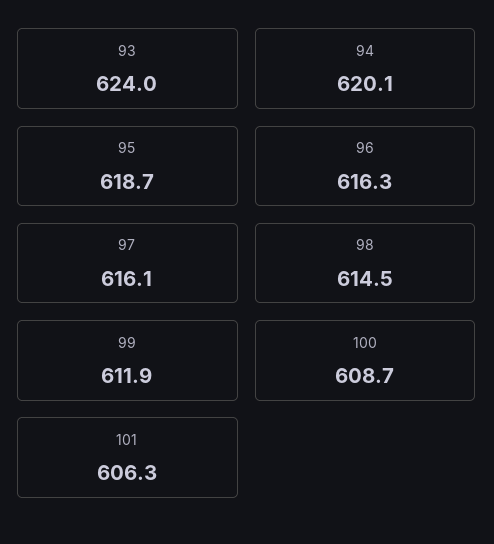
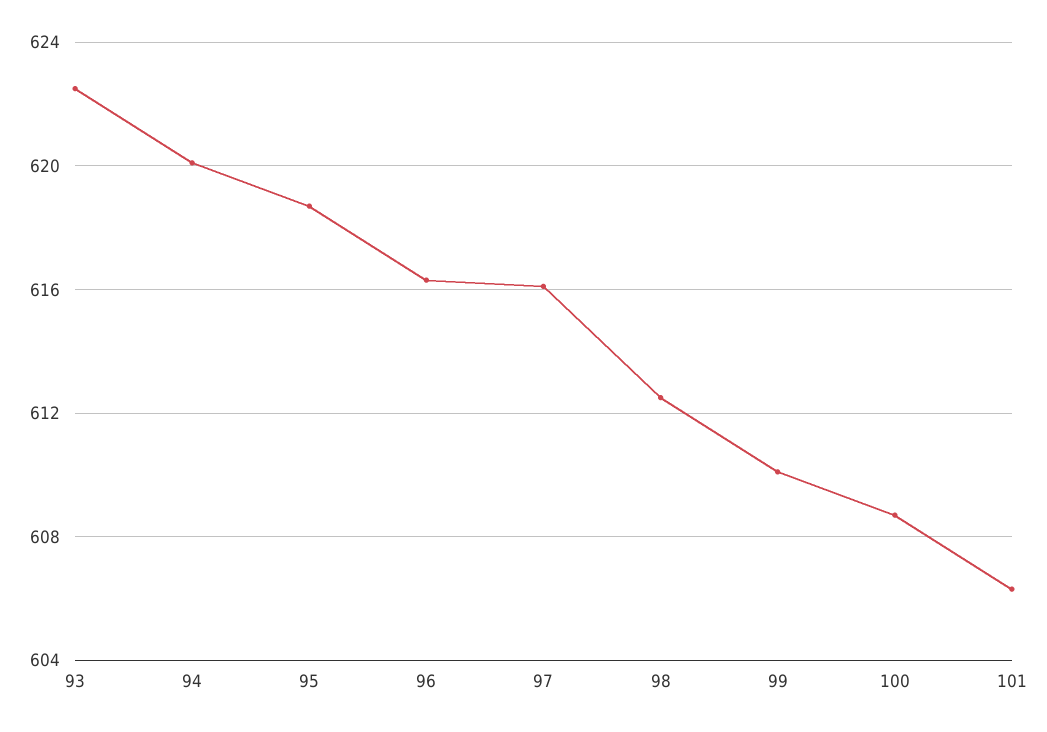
93: 624 -> 622.5
98: 614.5 -> 612.5
99: 611.9 -> 610

